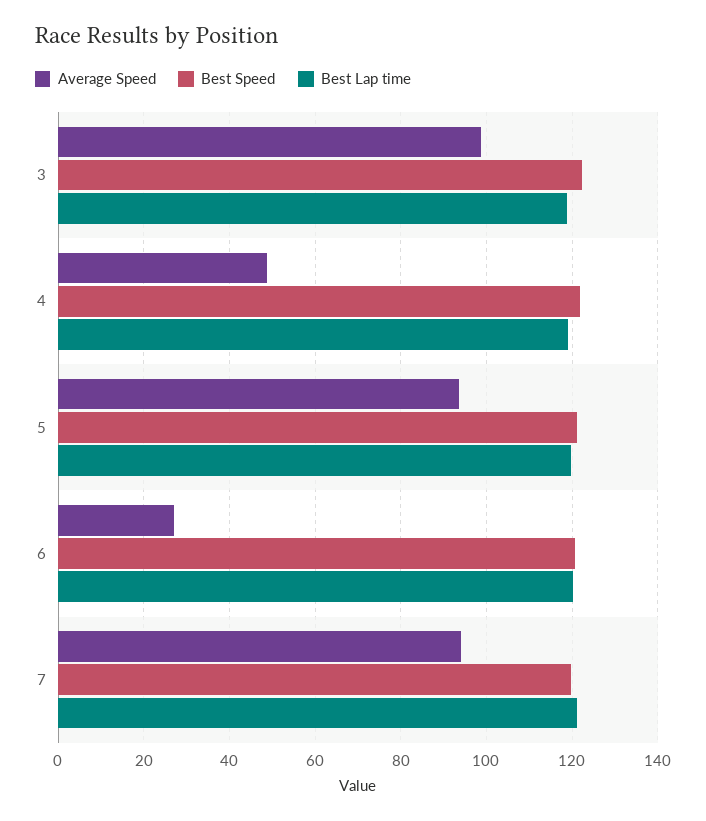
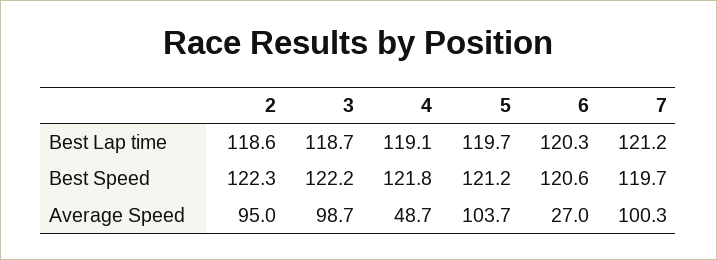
Average Speed, 5: 94 -> 103.7
Average Speed, 7: 94 -> 100.3
Best Lap time, 2: none -> 118.6
Best Speed, 2: none -> 122.3
Average Speed, 2: none -> 95

